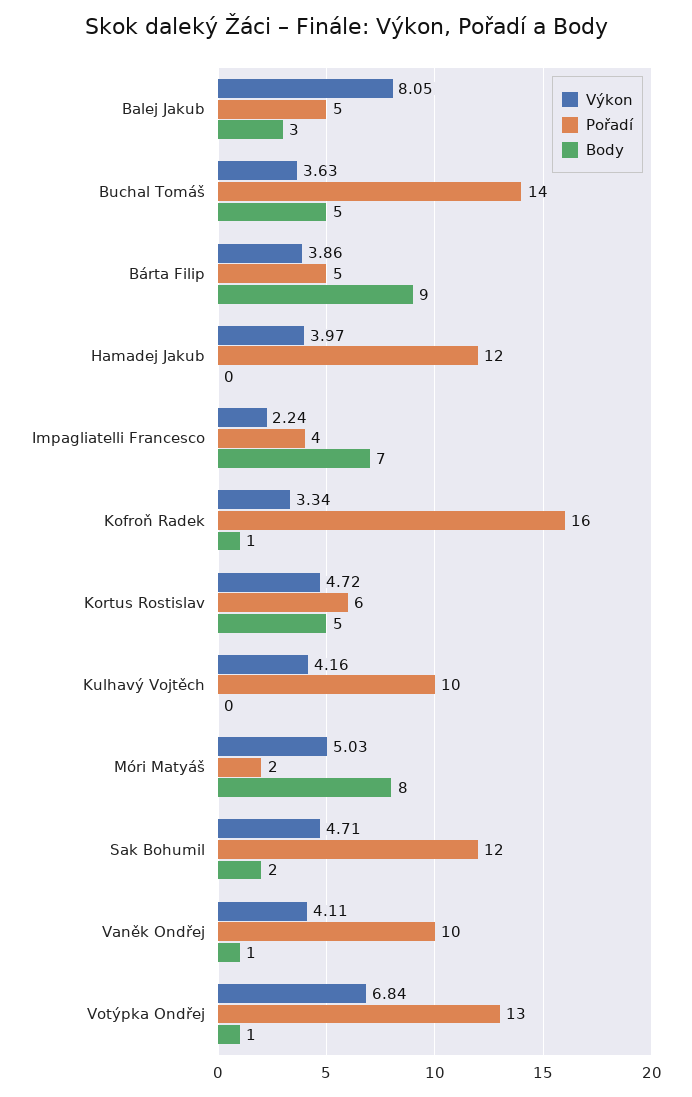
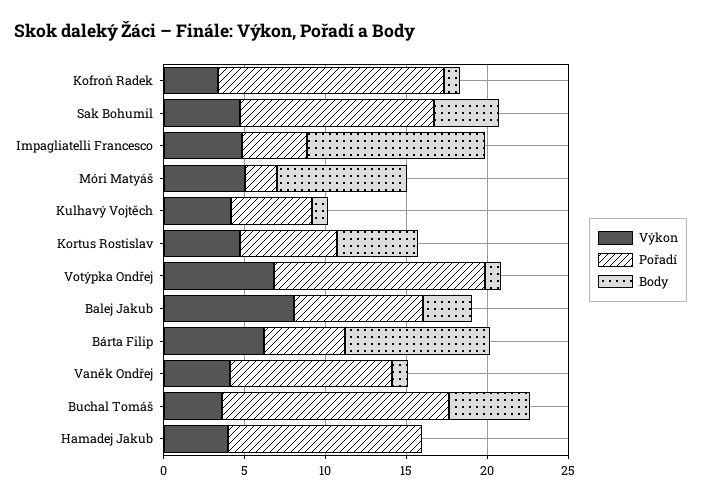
Pořadí, Balej Jakub: 5 -> 8
Výkon, Bárta Filip: 3.86 -> 6
Výkon, Impagliatelli Francesco: 2.24 -> 5
Body, Impagliatelli Francesco: 7 -> 11
Pořadí, Kofroň Radek: 16 -> 14
Pořadí, Kulhavý Vojtěch: 10 -> 5
Body, Kulhavý Vojtěch: 0 -> 1
Body, Sak Bohumil: 2 -> 4

